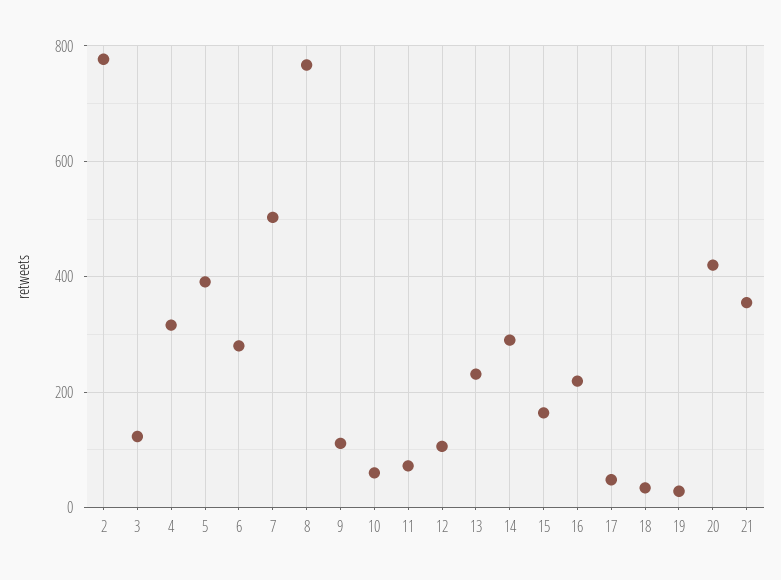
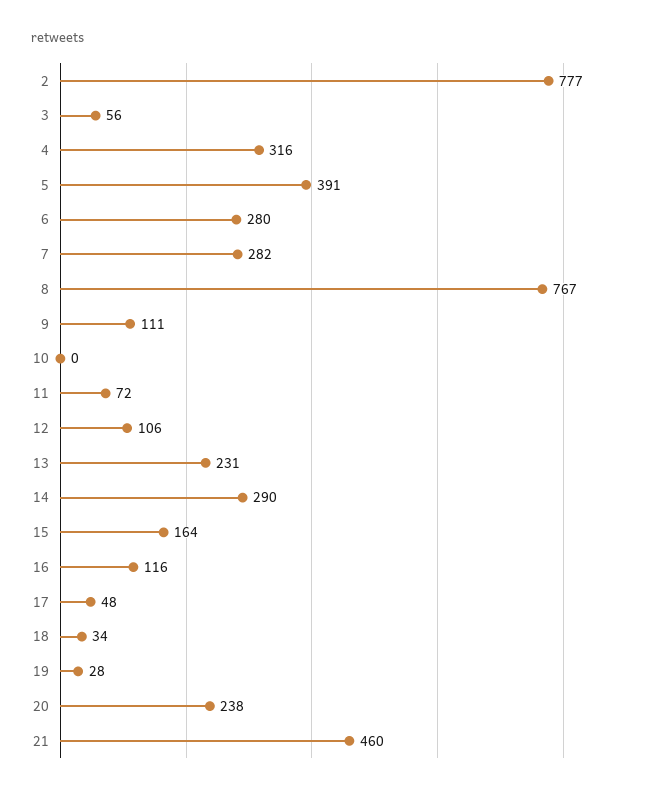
3: 120 -> 56
7: 500 -> 282
10: 60 -> 0
16: 220 -> 116
20: 420 -> 238
21: 360 -> 460

